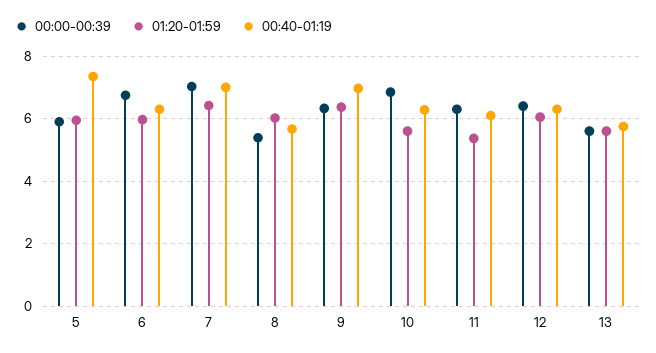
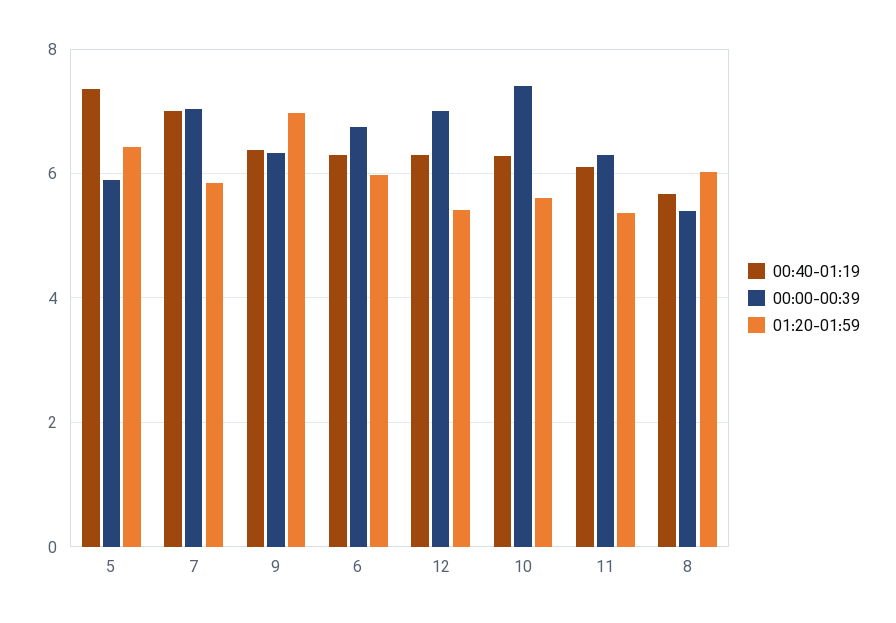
01:20-01:59, 5: 6 -> 6.4
01:20-01:59, 7: 6.4 -> 5.8
01:20-01:59, 9: 6.4 -> 7
00:40-01:19, 9: 7 -> 6.4
00:00-00:39, 10: 6.8 -> 7.4
00:00-00:39, 12: 6.4 -> 7
01:20-01:59, 12: 6 -> 5.4
00:00-00:39, 13: 5.6 -> none
01:20-01:59, 13: 5.6 -> none
00:40-01:19, 13: 5.8 -> none

